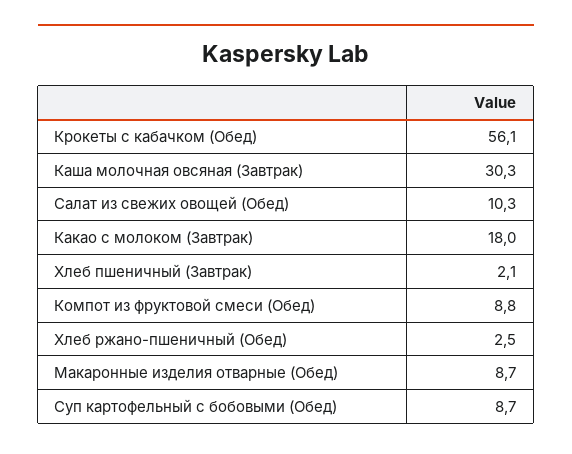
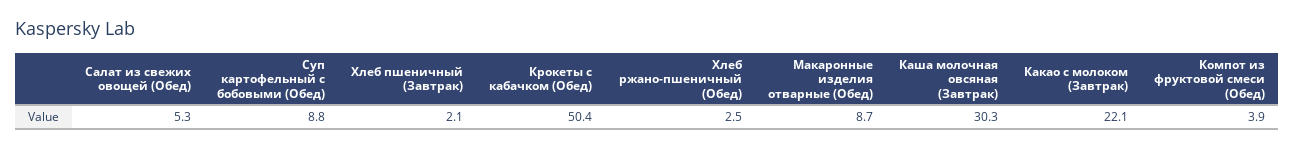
Крокеты с кабачком (Обед): 56.1 -> 50.4
Салат из свежих овощей (Обед): 10.3 -> 5.3
Какао с молоком (Завтрак): 18 -> 22.1
Компот из фруктовой смеси (Обед): 8.8 -> 3.9
Суп картофельный с бобовыми (Обед): 8.7 -> 8.8

